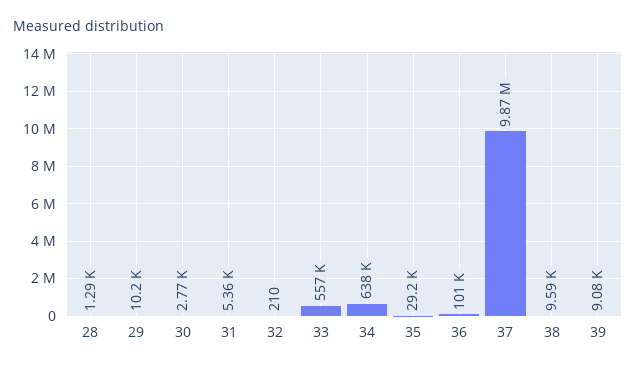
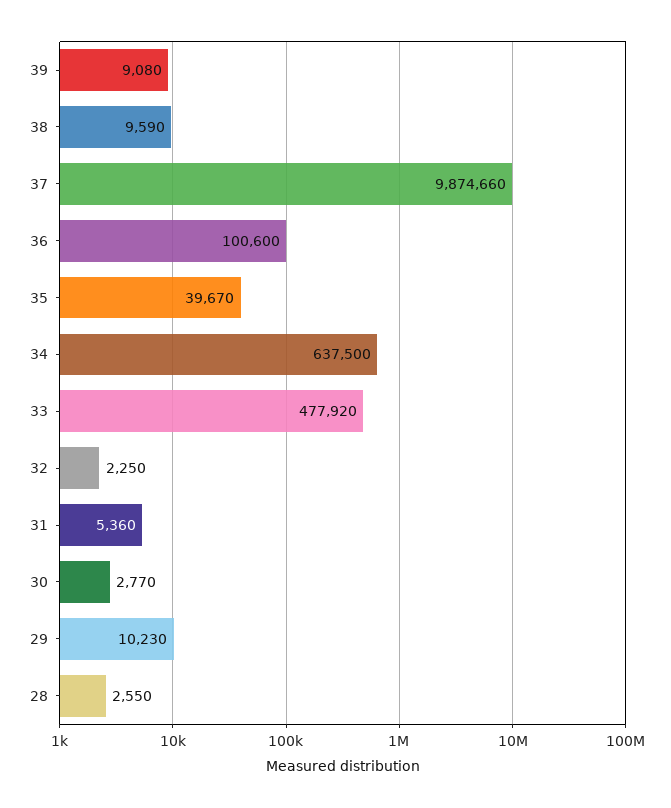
28: 1290 -> 2550
32: 210 -> 2250
33: 557000 -> 477920
35: 29200 -> 39670

